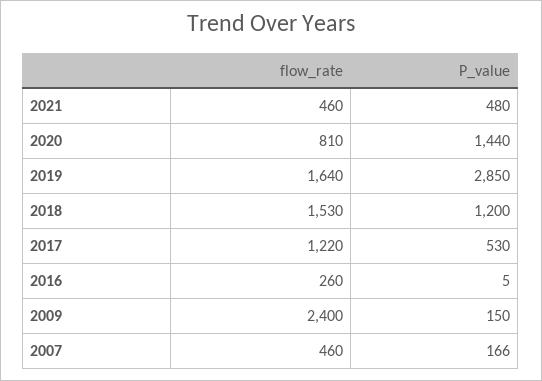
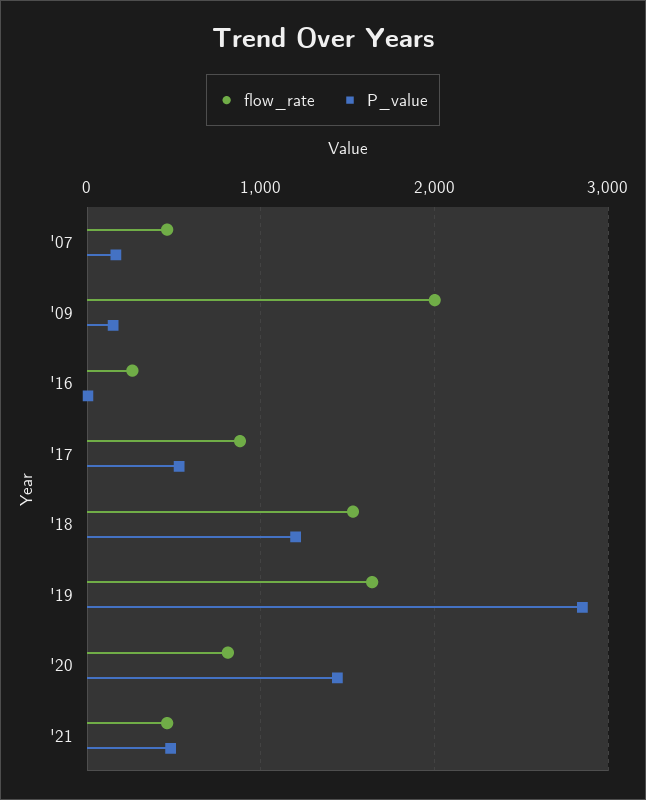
flow_rate, 2017: 1220 -> 900
flow_rate, 2009: 2400 -> 2000

